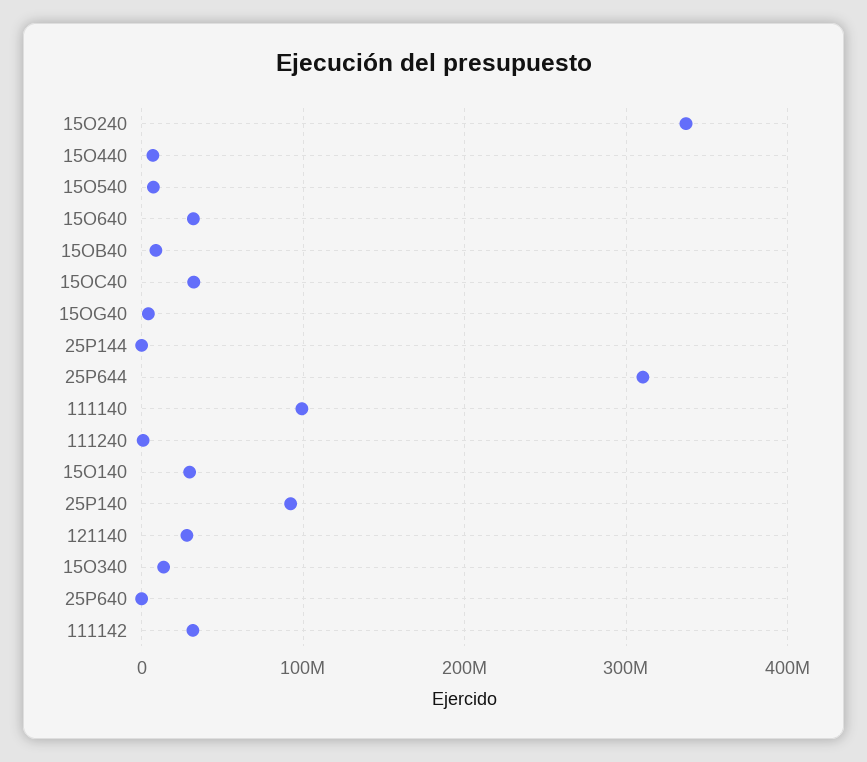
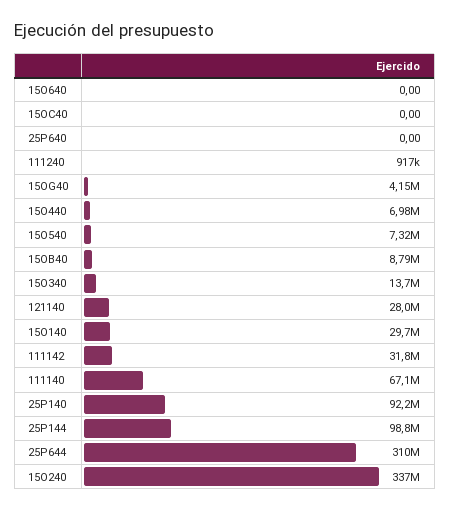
15O640: 30000000 -> 0
15OC40: 30000000 -> 0
25P144: 0 -> 98800000
111140: 100000000 -> 67100000

